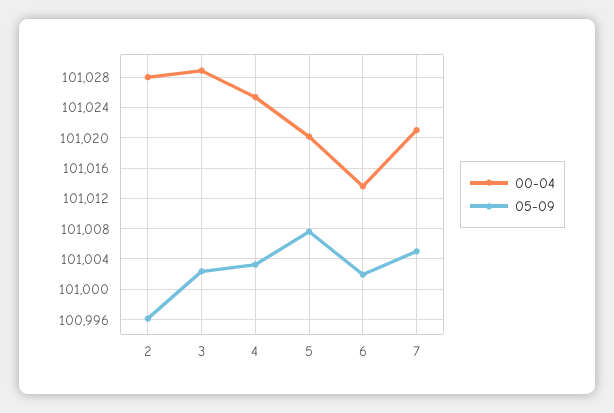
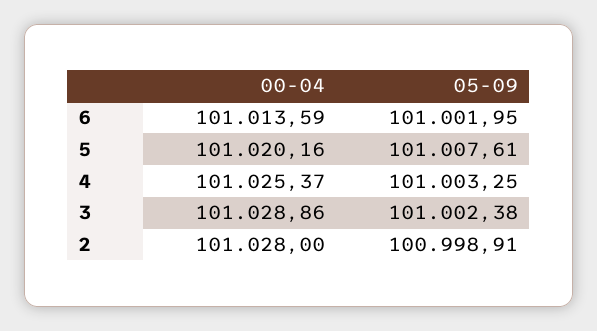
05-09, 2: 100996 -> 100998.91
00-04, 7: 101021 -> none
05-09, 7: 101005 -> none

